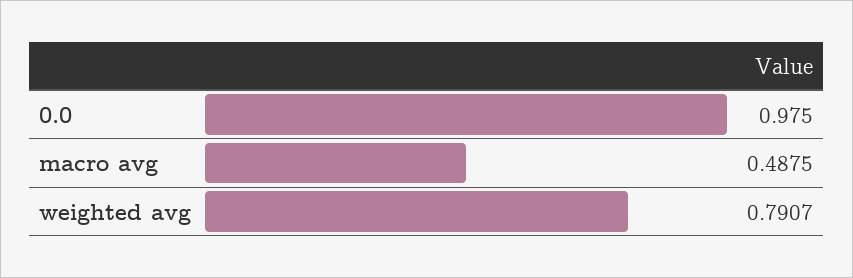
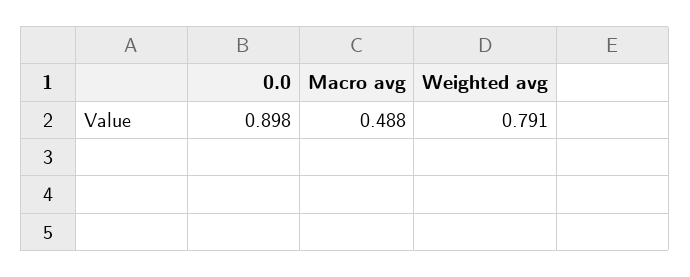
0.0: 0.975 -> 0.898

